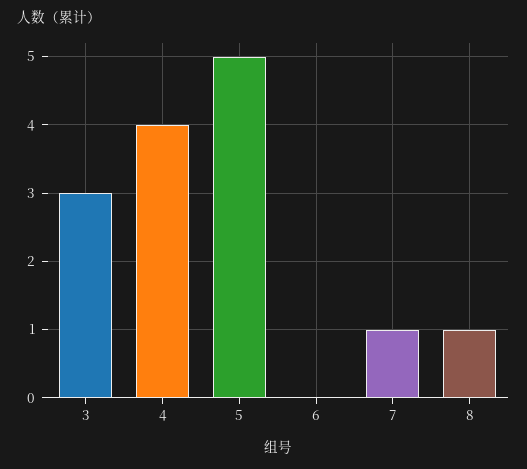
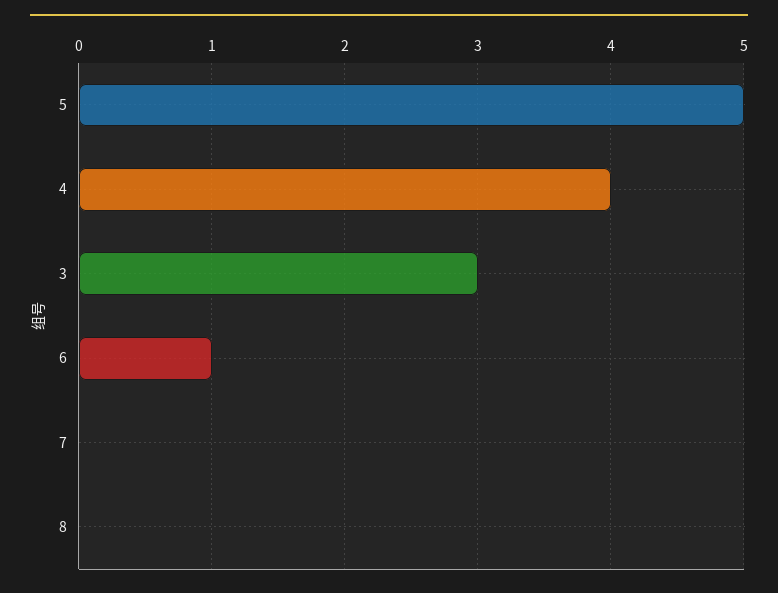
6: 0 -> 1
7: 1 -> 0
8: 1 -> 0

